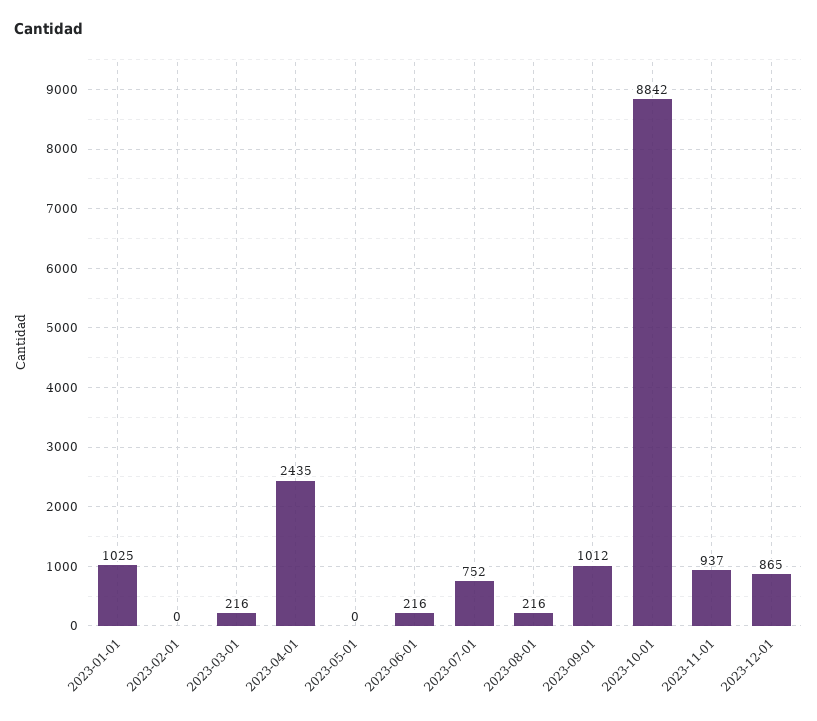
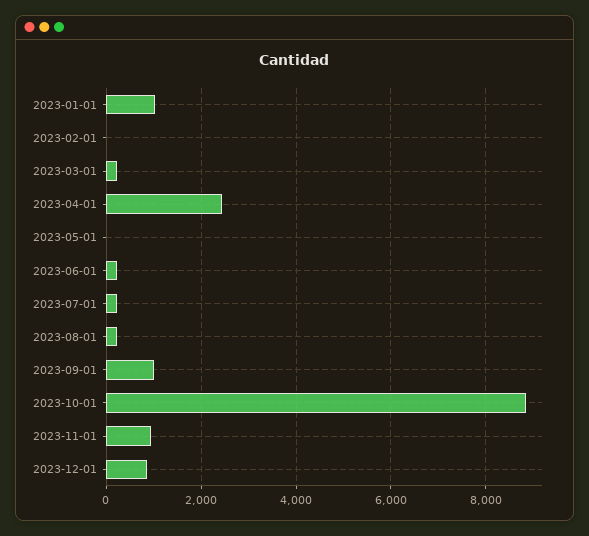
2023-07-01: 752 -> 200

